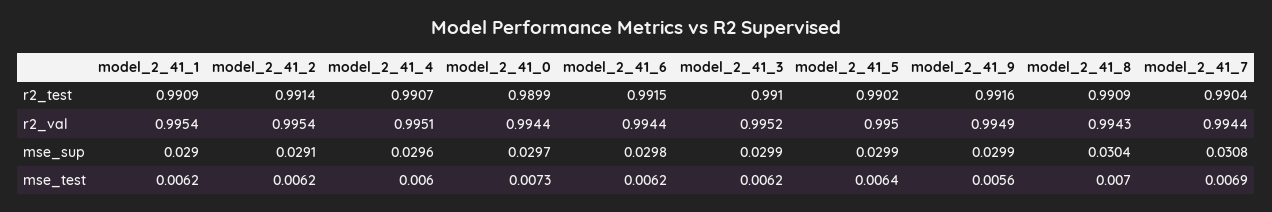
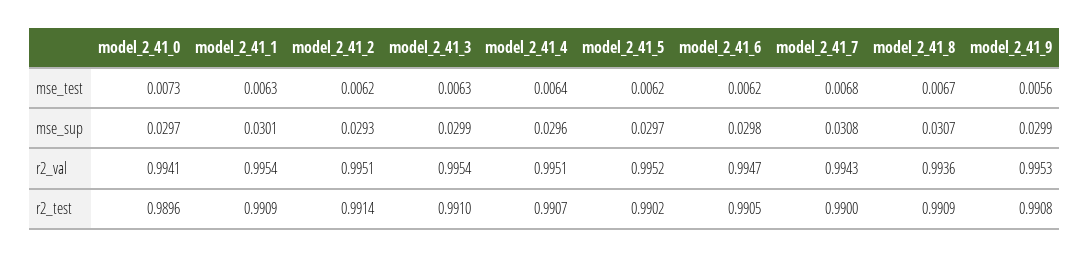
model_2_41_0, r2_test: 0.9899 -> 0.9896
model_2_41_6, r2_test: 0.9915 -> 0.9905
model_2_41_9, r2_test: 0.9916 -> 0.9908
model_2_41_7, r2_test: 0.9904 -> 0.99
model_2_41_2, r2_val: 0.9954 -> 0.9951
model_2_41_0, r2_val: 0.9944 -> 0.9941
model_2_41_6, r2_val: 0.9944 -> 0.9947
model_2_41_3, r2_val: 0.9952 -> 0.9954
model_2_41_5, r2_val: 0.995 -> 0.9952
model_2_41_9, r2_val: 0.9949 -> 0.9953
model_2_41_8, r2_val: 0.9943 -> 0.9936
model_2_41_7, r2_val: 0.9944 -> 0.9943
model_2_41_1, mse_sup: 0.029 -> 0.0301
model_2_41_2, mse_sup: 0.0291 -> 0.0293
model_2_41_5, mse_sup: 0.0299 -> 0.0297
model_2_41_8, mse_sup: 0.0304 -> 0.0307
model_2_41_1, mse_test: 0.0062 -> 0.0063
model_2_41_4, mse_test: 0.006 -> 0.0064
model_2_41_3, mse_test: 0.0062 -> 0.0063
model_2_41_5, mse_test: 0.0064 -> 0.0062
model_2_41_8, mse_test: 0.007 -> 0.0067
model_2_41_7, mse_test: 0.0069 -> 0.0068

